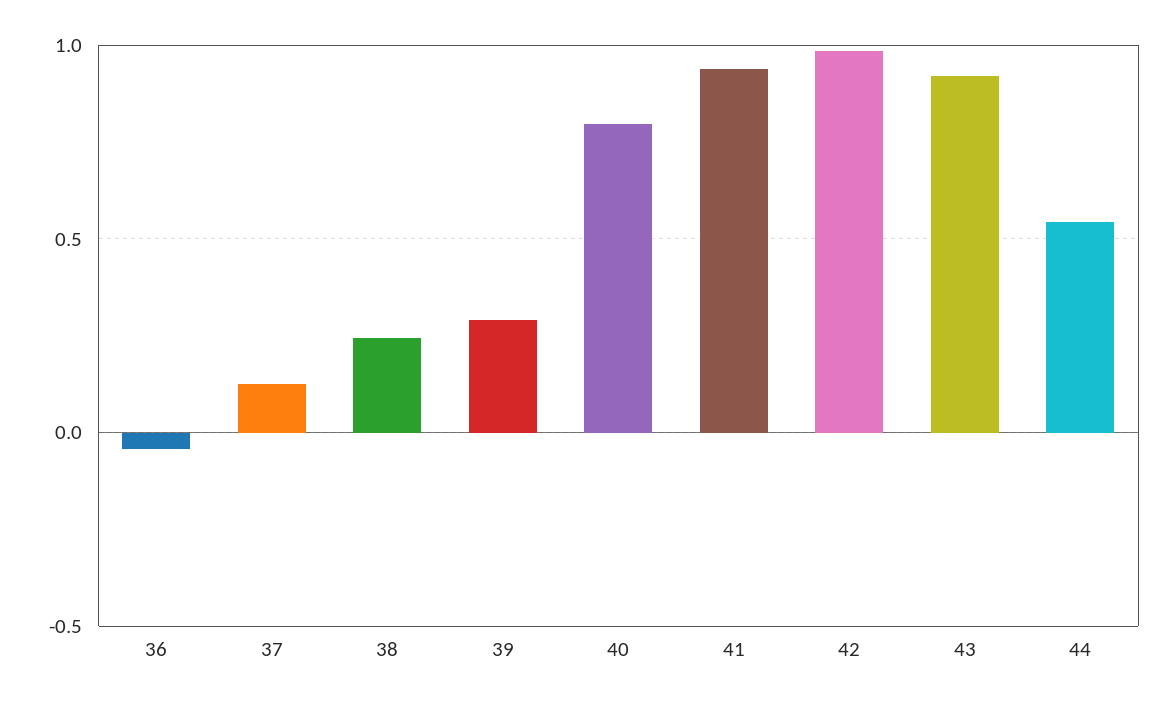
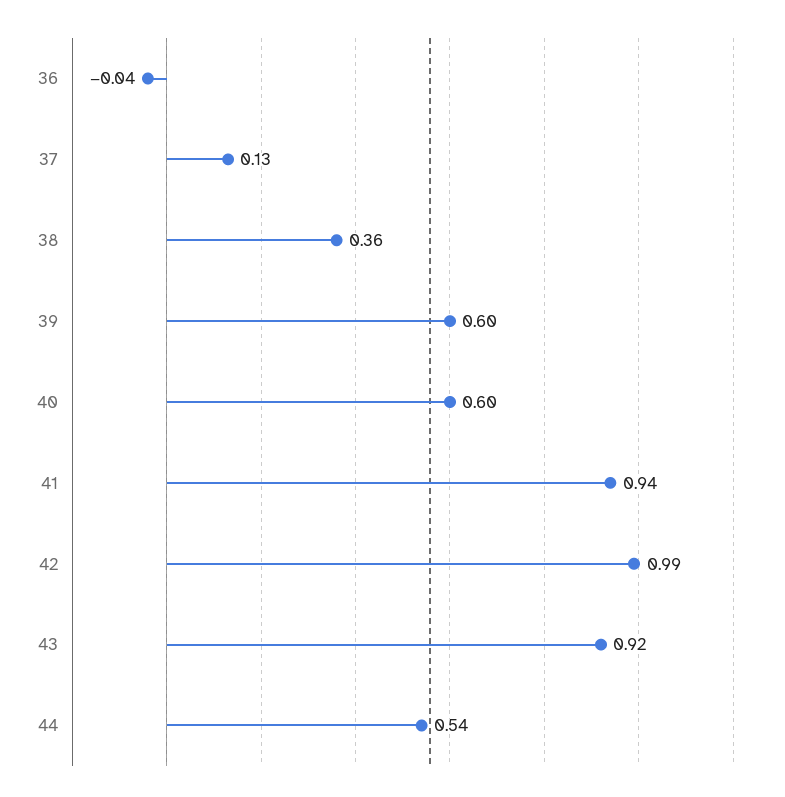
38: 0.25 -> 0.36
39: 0.3 -> 0.6
40: 0.8 -> 0.6

